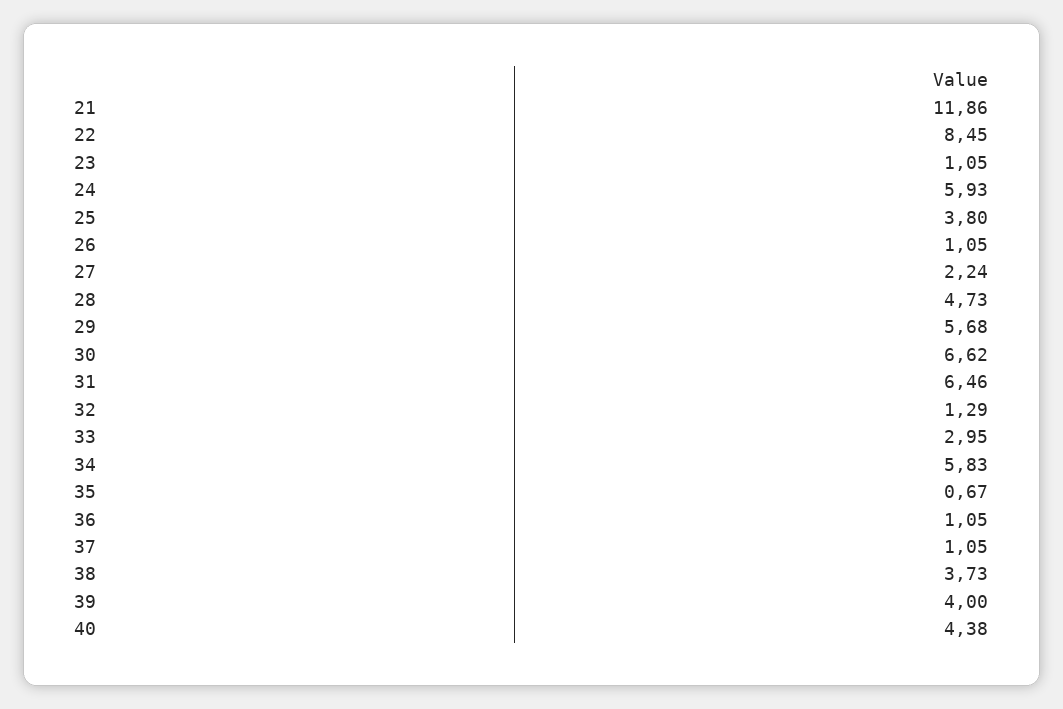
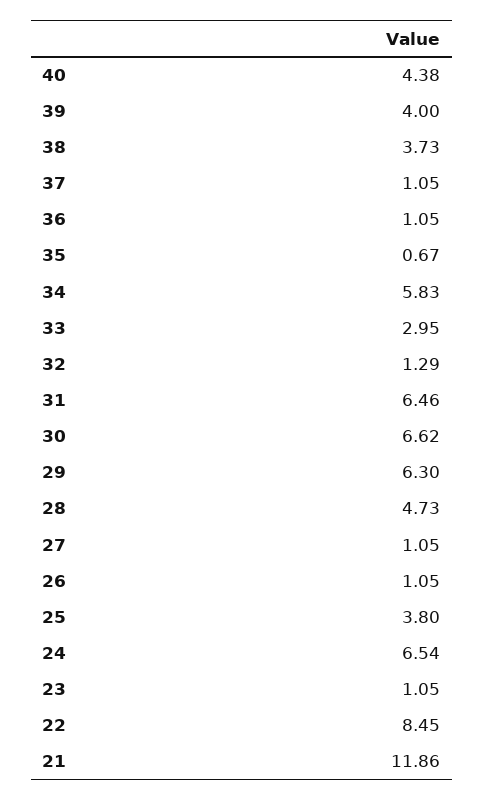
24: 5.93 -> 6.54
27: 2.24 -> 1.05
29: 5.68 -> 6.3

